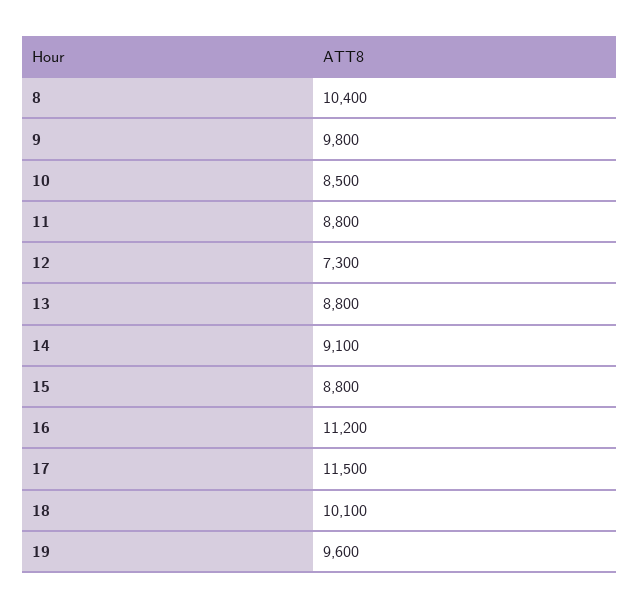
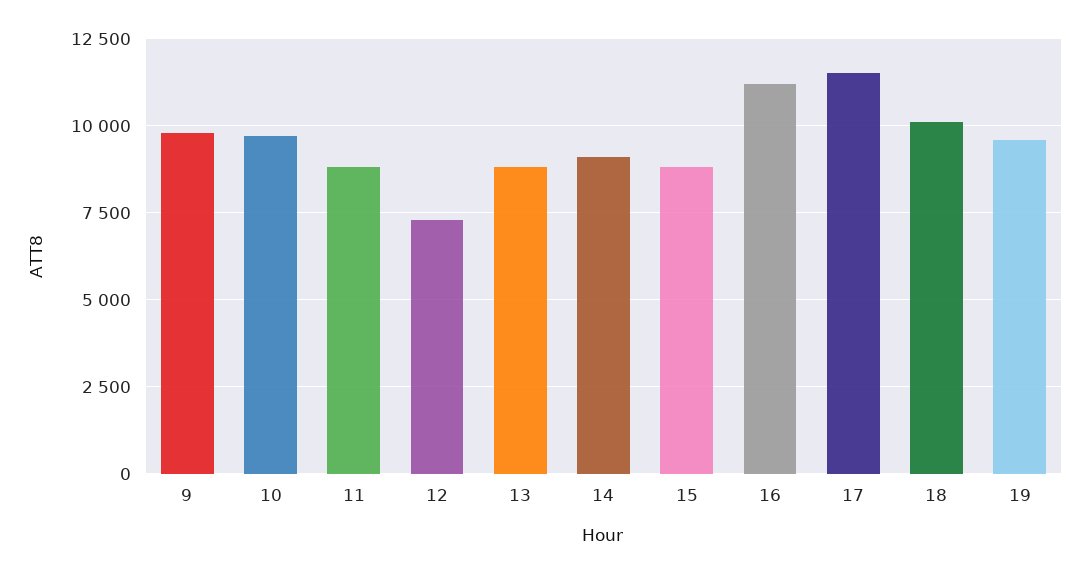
8: 10400 -> none
10: 8500 -> 9750

